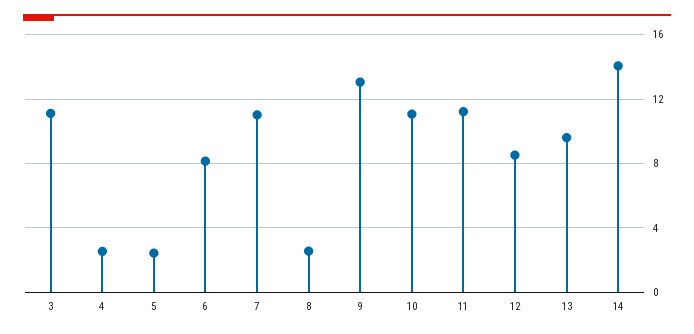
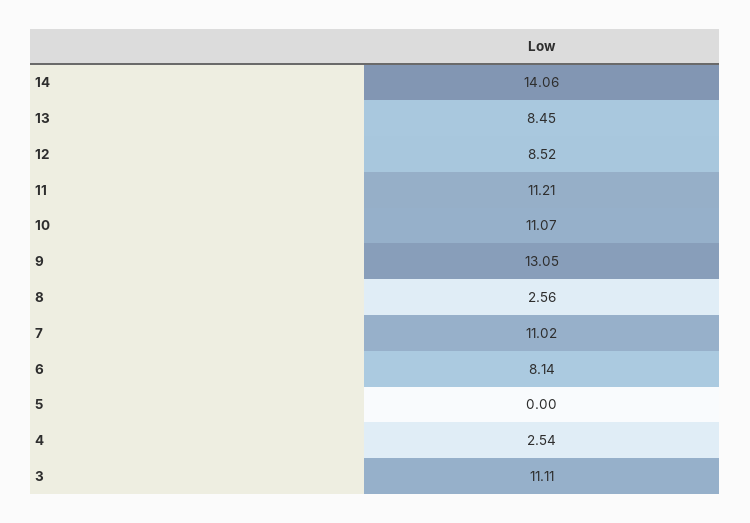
5: 2.5 -> 0
13: 9.5 -> 8.45

